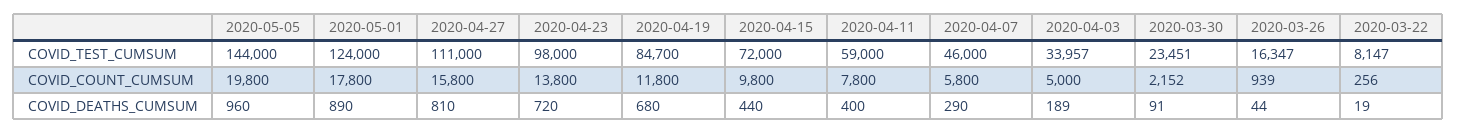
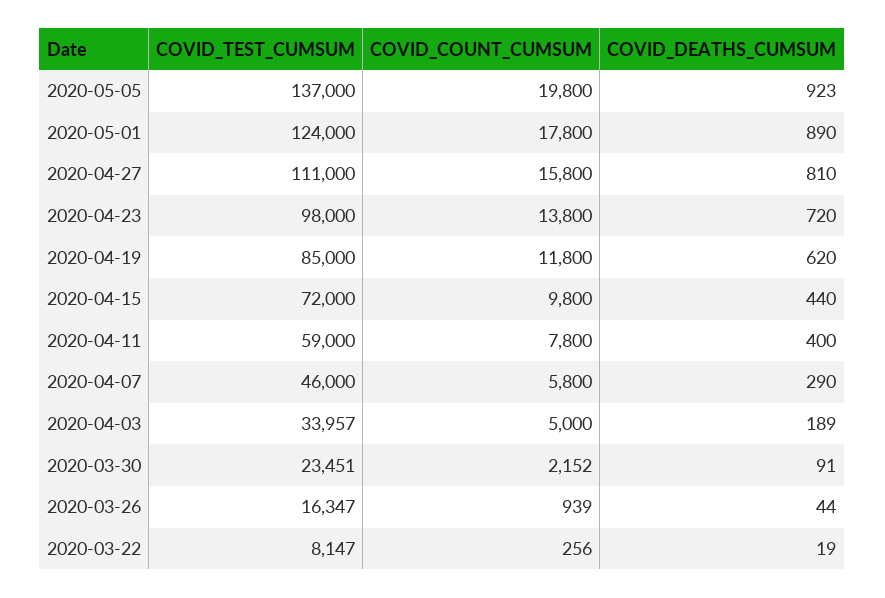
2020-05-05, COVID_TEST_CUMSUM: 144000 -> 137000
2020-04-19, COVID_TEST_CUMSUM: 84700 -> 85000
2020-05-05, COVID_DEATHS_CUMSUM: 960 -> 923
2020-04-19, COVID_DEATHS_CUMSUM: 680 -> 620

